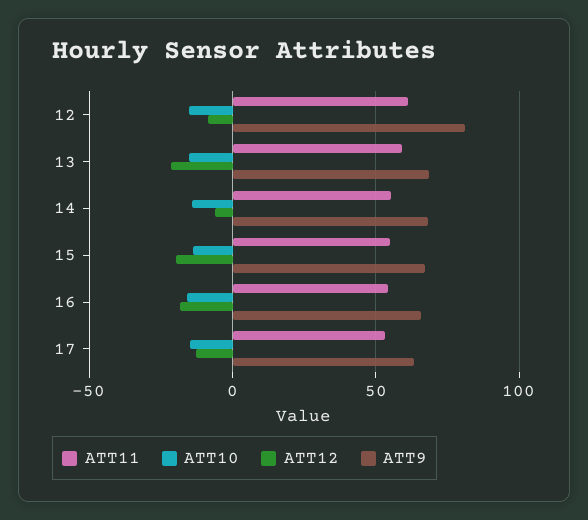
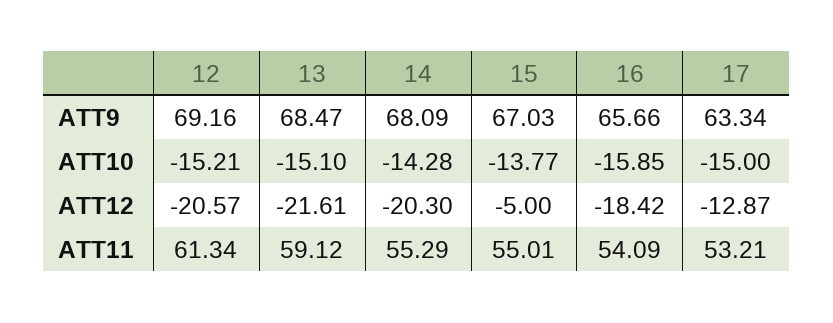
ATT12, 12: -10 -> -20.57
ATT9, 12: 80 -> 69.16
ATT12, 14: -5 -> -20.3
ATT12, 15: -20 -> -5

